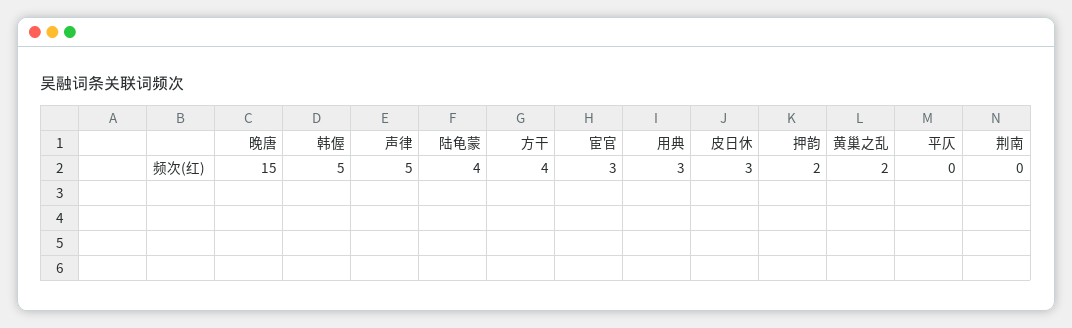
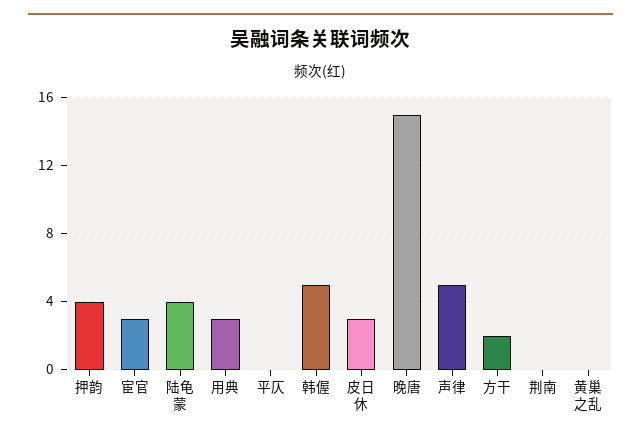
方干: 4 -> 2
押韵: 2 -> 4
黄巢之乱: 2 -> 0

